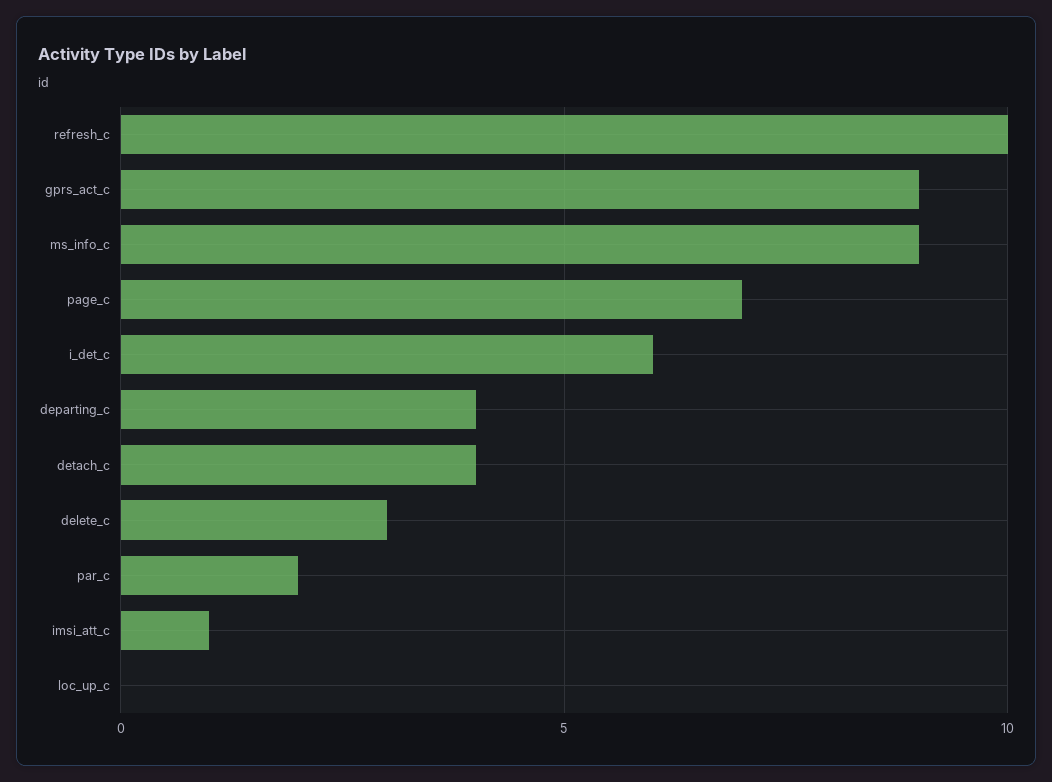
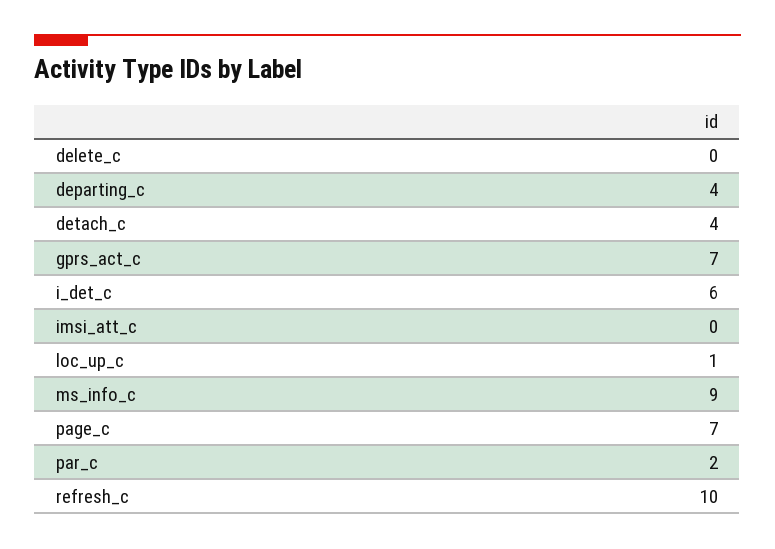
gprs_act_с: 9 -> 7
delete_c: 3 -> 0
imsi_att_с: 1 -> 0
loc_up_c: 0 -> 1

